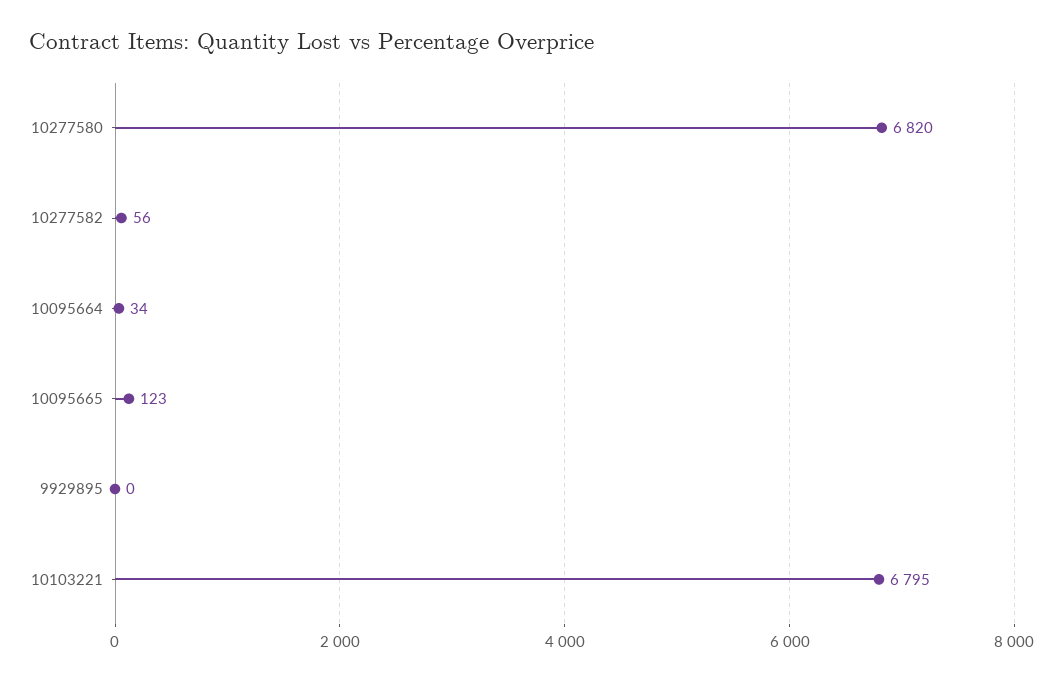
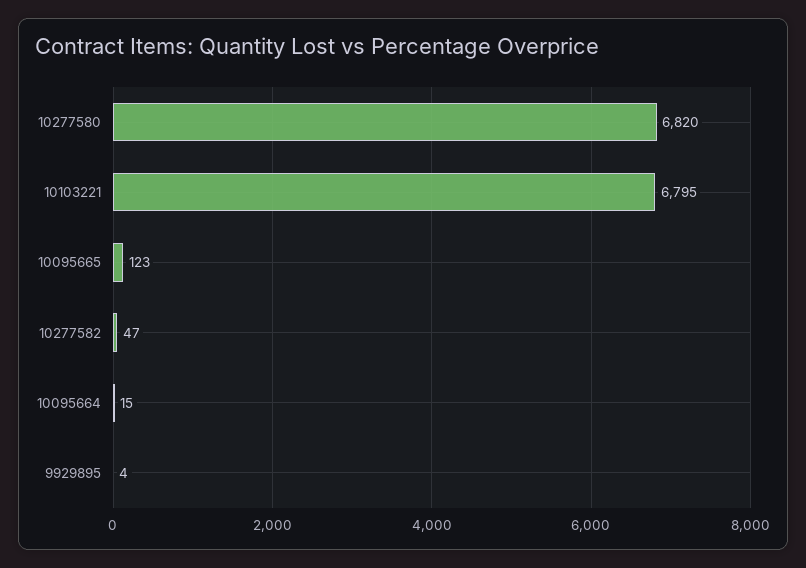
10277582: 56 -> 47
10095664: 34 -> 15
9929895: 0 -> 4

